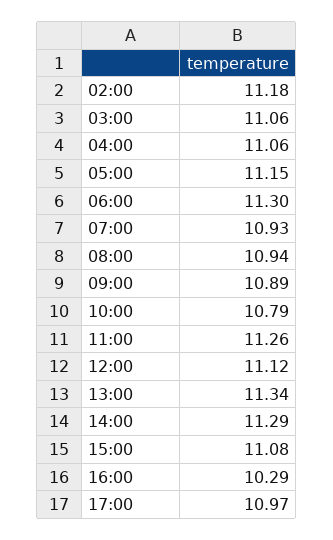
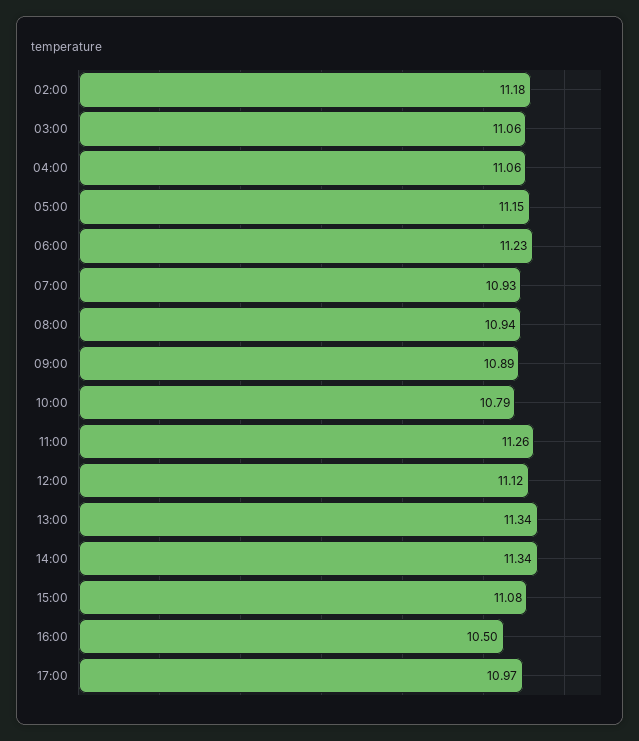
06:00: 11.3 -> 11.23
14:00: 11.29 -> 11.34
16:00: 10.29 -> 10.5

